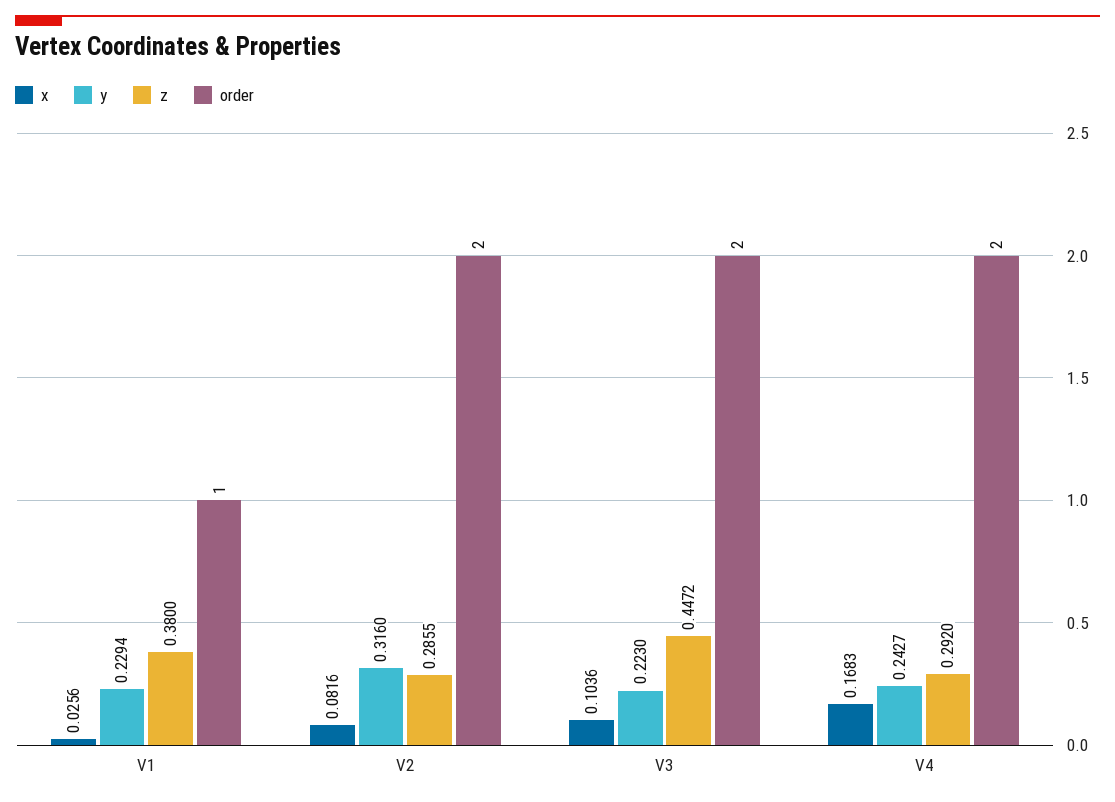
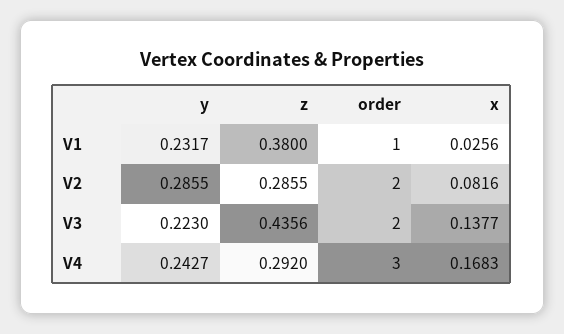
y, V1: 0.2294 -> 0.2317
y, V2: 0.316 -> 0.2855
x, V3: 0.1036 -> 0.1377
z, V3: 0.4472 -> 0.4356
order, V4: 2 -> 3

